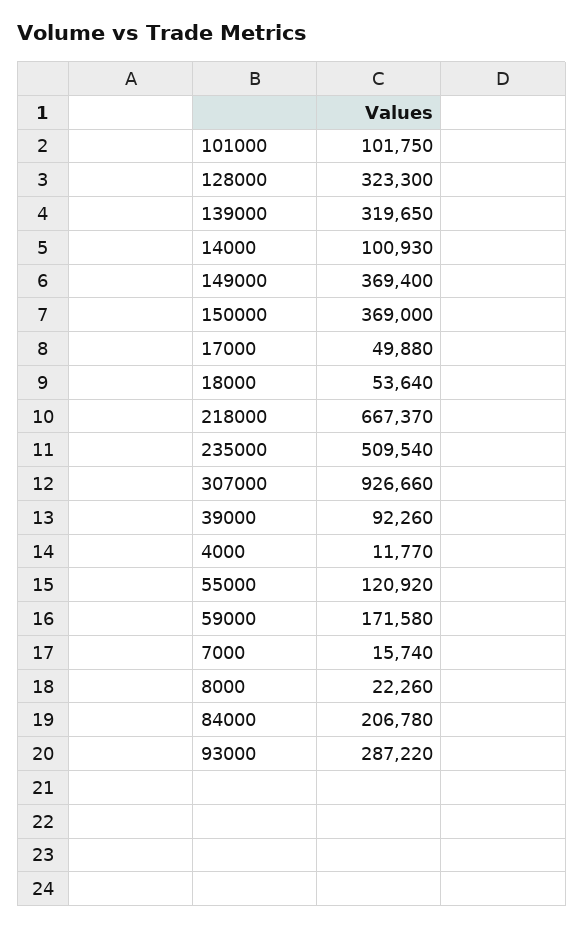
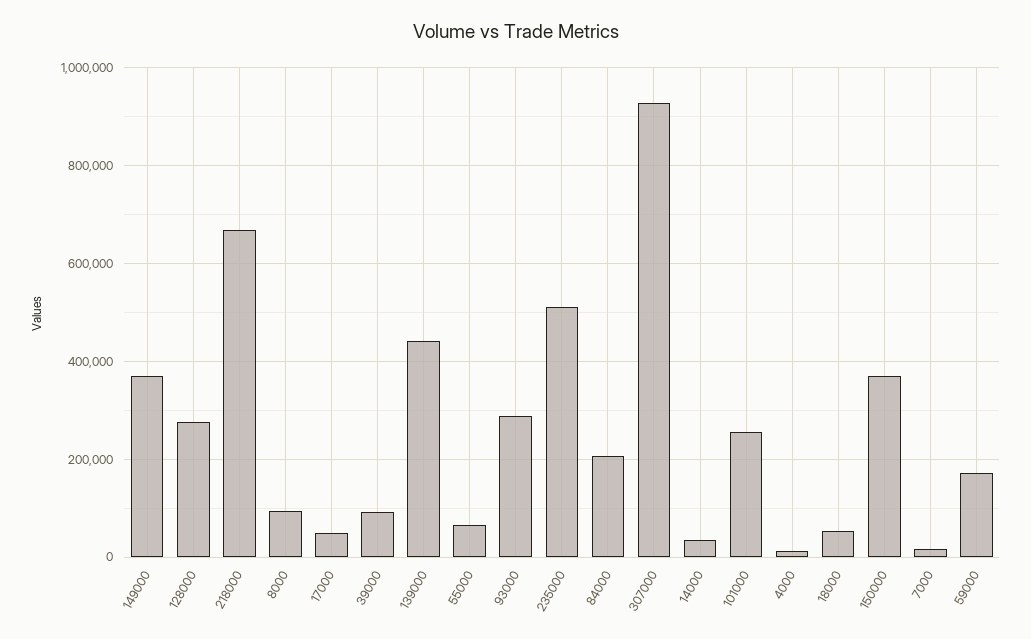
101000: 101750 -> 260000
128000: 323300 -> 280000
139000: 319650 -> 440000
14000: 100930 -> 40000
55000: 120920 -> 60000
8000: 22260 -> 100000

